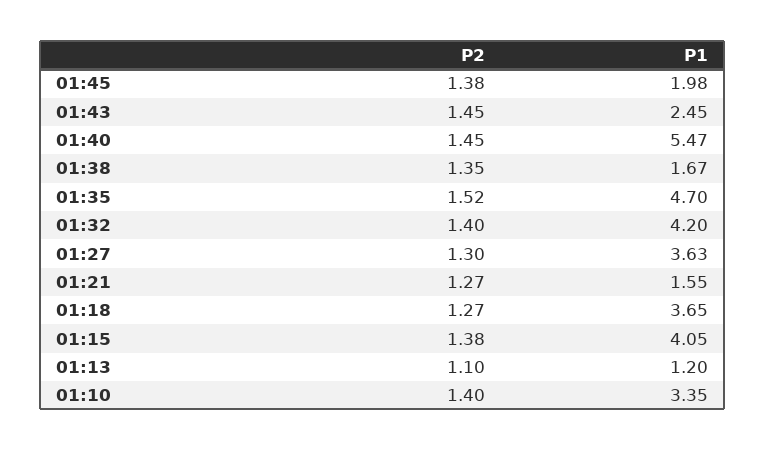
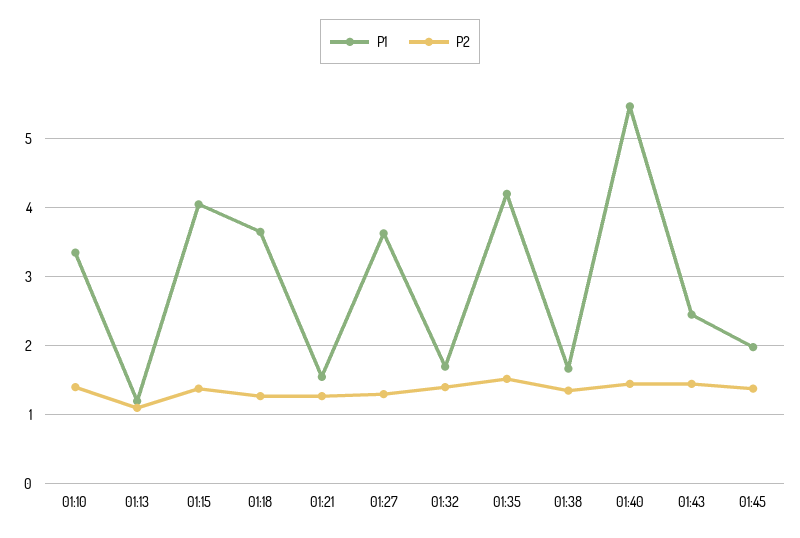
P1, 01:35: 4.7 -> 4.2
P1, 01:32: 4.2 -> 1.7

